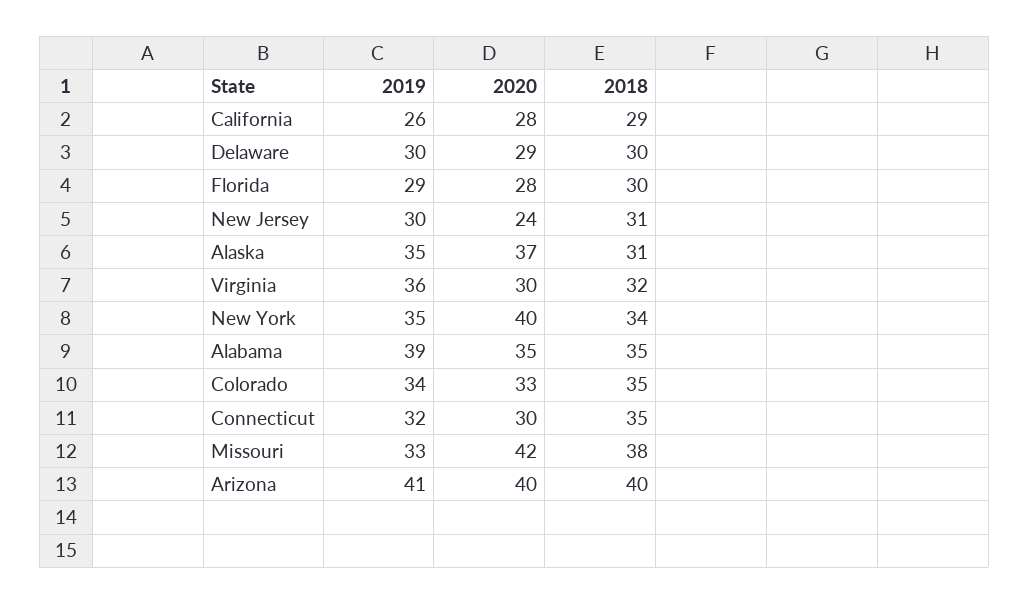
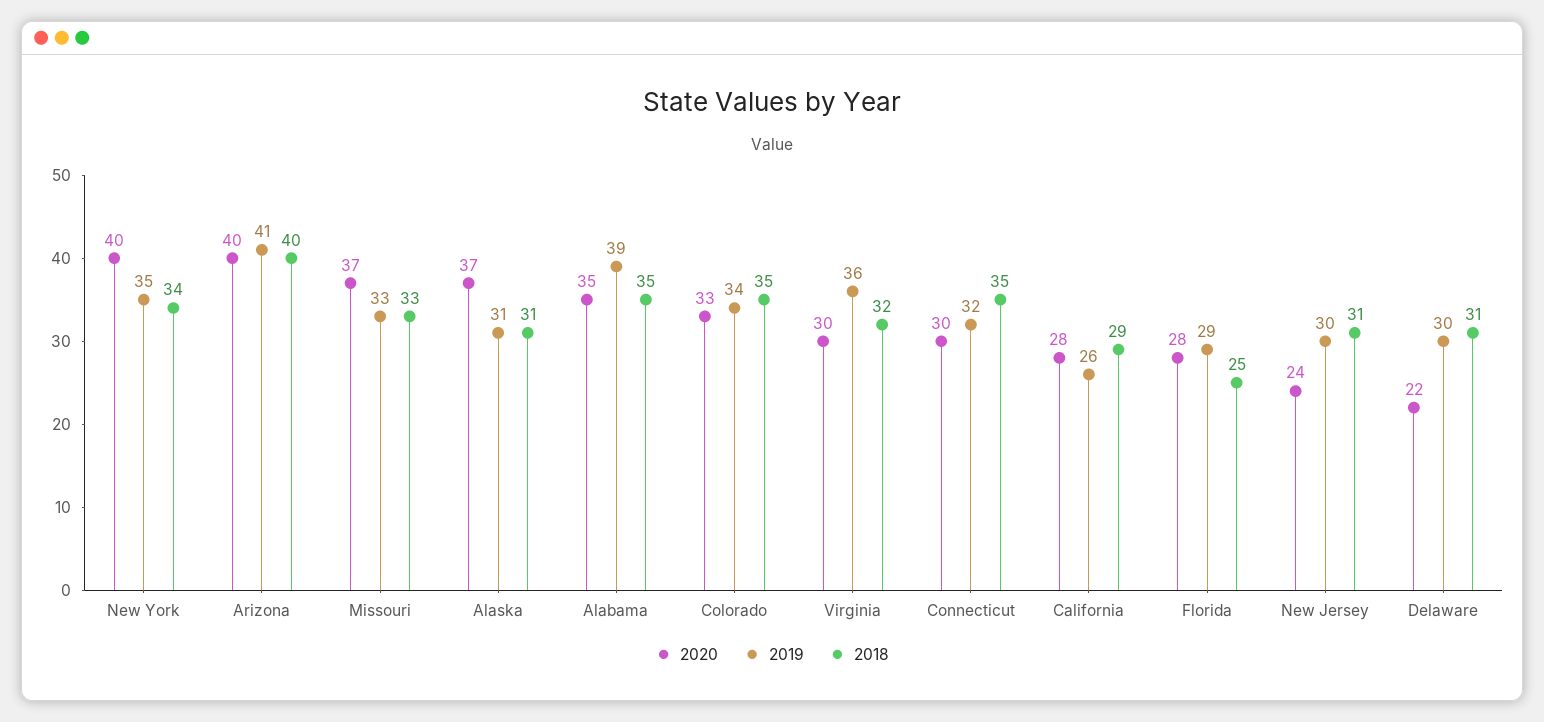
2020, Delaware: 29 -> 22
2018, Delaware: 30 -> 31
2018, Florida: 30 -> 25
2019, Alaska: 35 -> 31
2020, Missouri: 42 -> 37
2018, Missouri: 38 -> 33

